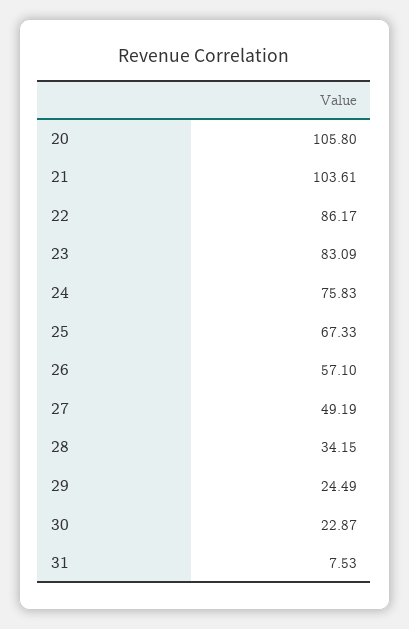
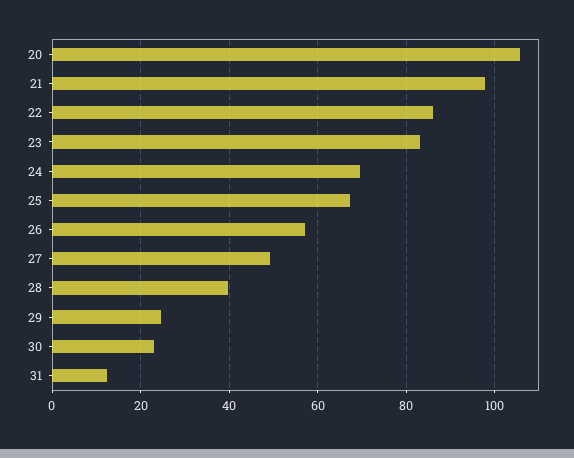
21: 103.61 -> 98
24: 75.83 -> 70
28: 34.15 -> 40
31: 7.53 -> 12

